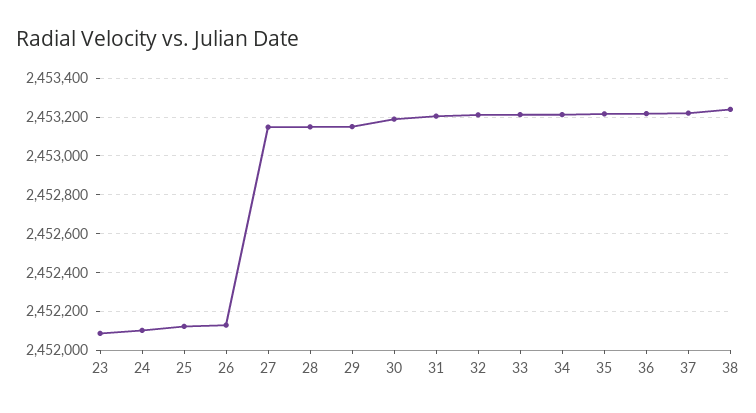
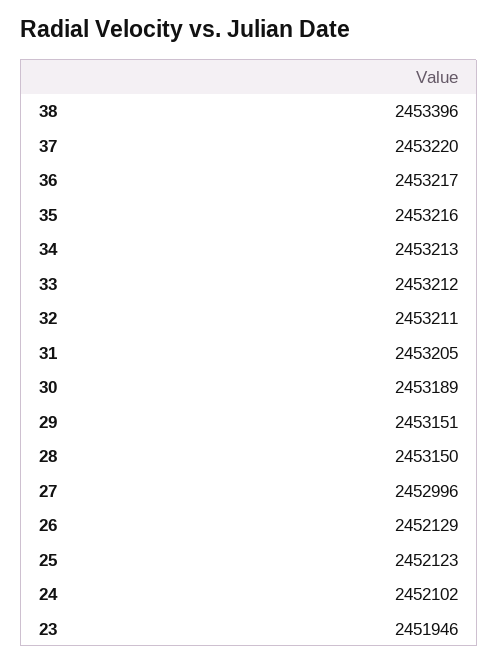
23: 2452100 -> 2451946
27: 2453150 -> 2452996
38: 2453250 -> 2453396

